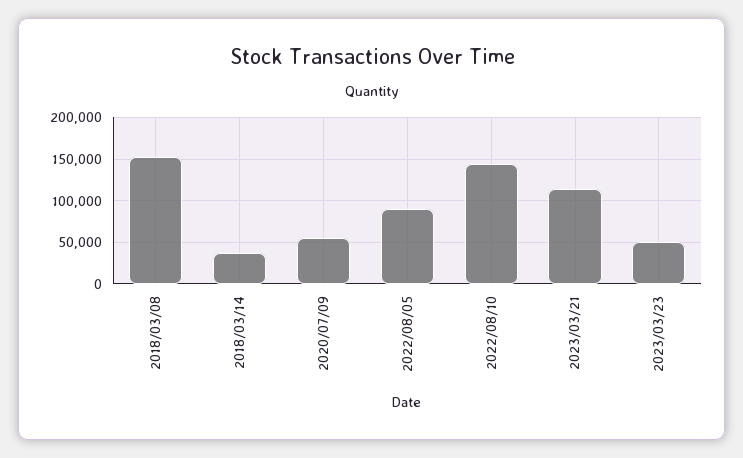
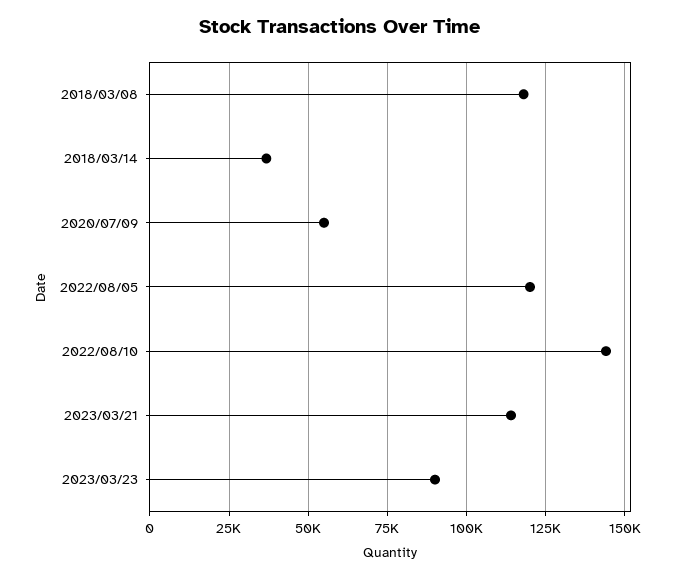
2018/03/08: 150000 -> 117500
2022/08/05: 90000 -> 120000
2023/03/23: 50000 -> 90000

